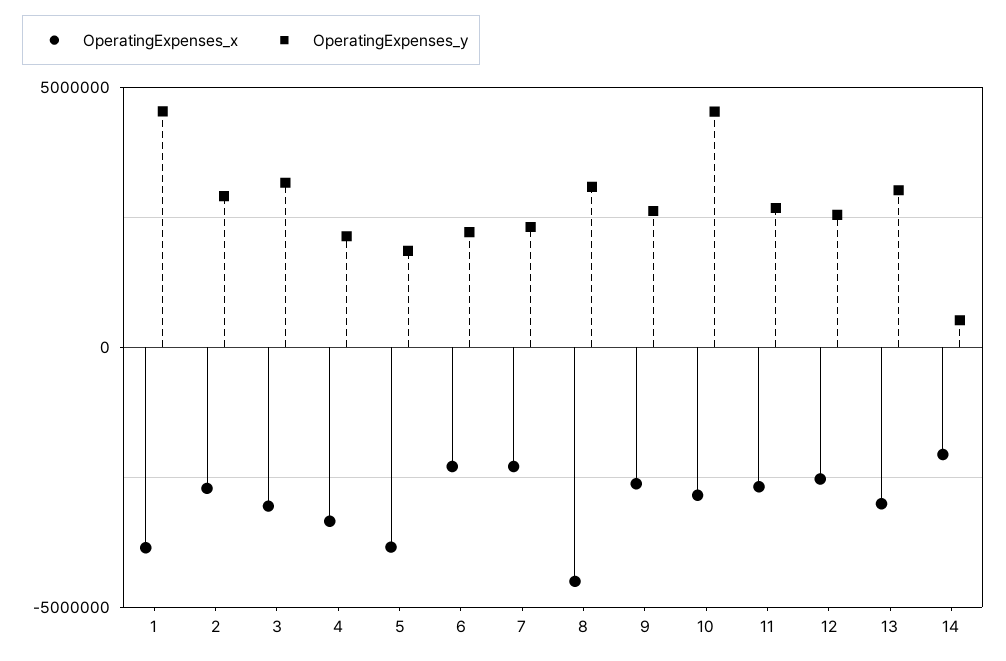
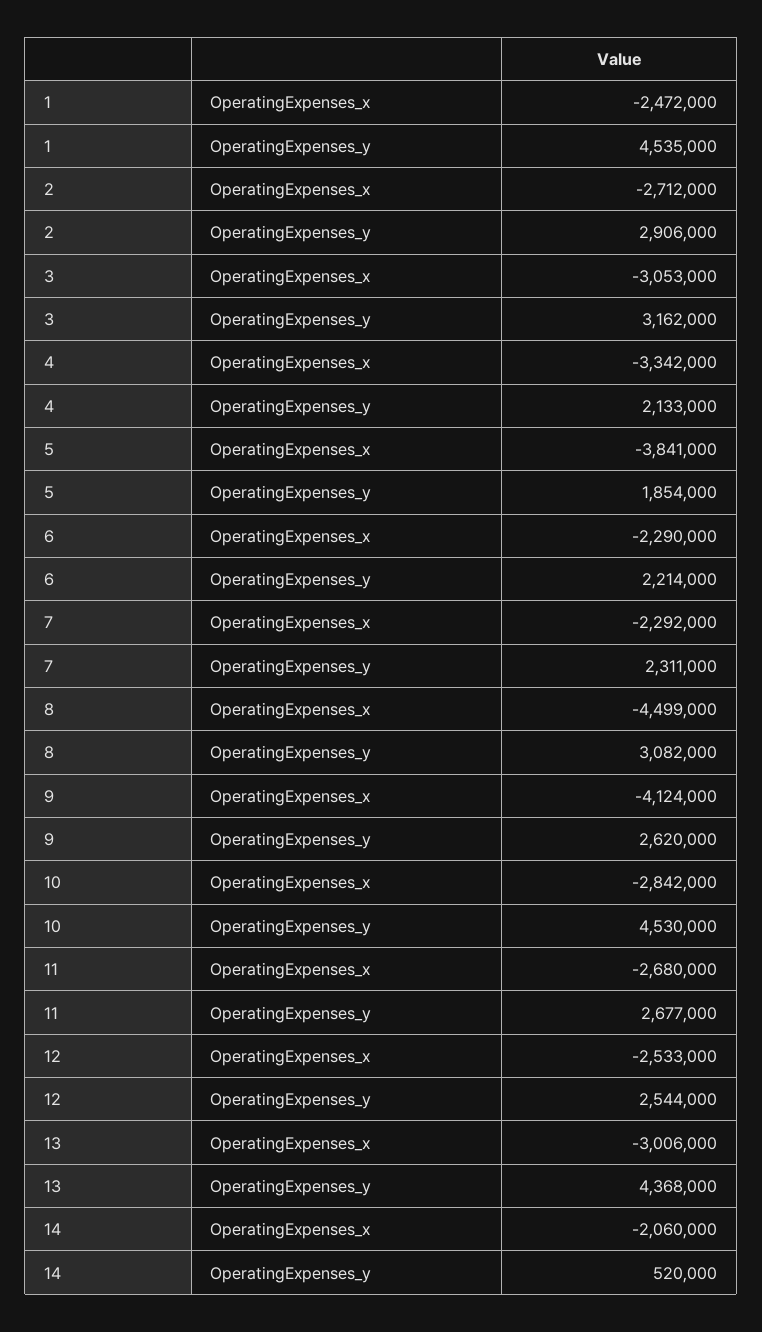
OperatingExpenses_x, 1: -4000000 -> -2472000
OperatingExpenses_x, 9: -2500000 -> -4124000
OperatingExpenses_y, 13: 3000000 -> 4368000

